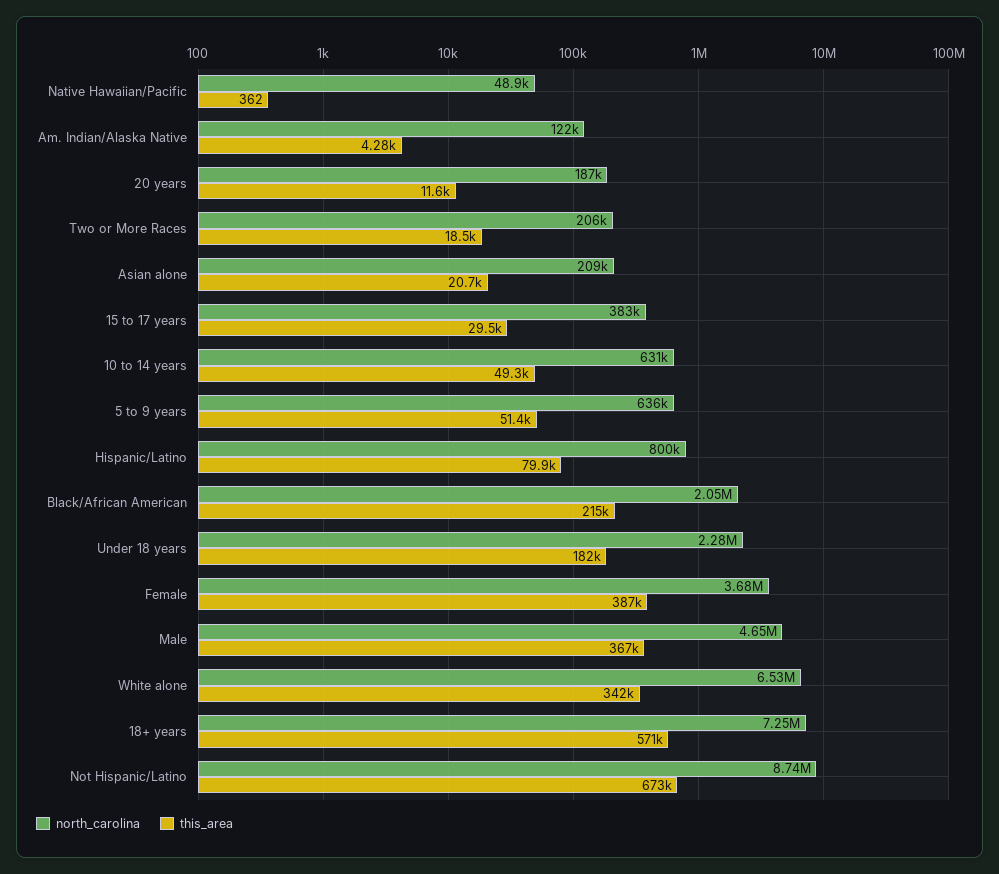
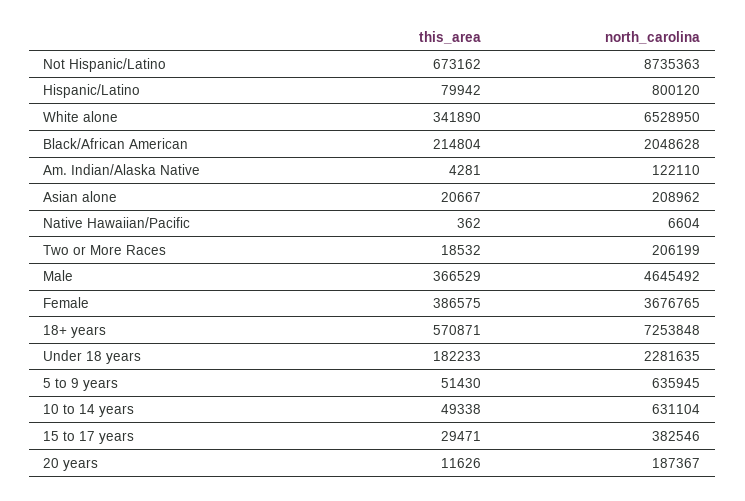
north_carolina, Native Hawaiian/Pacific: 48900 -> 6604

